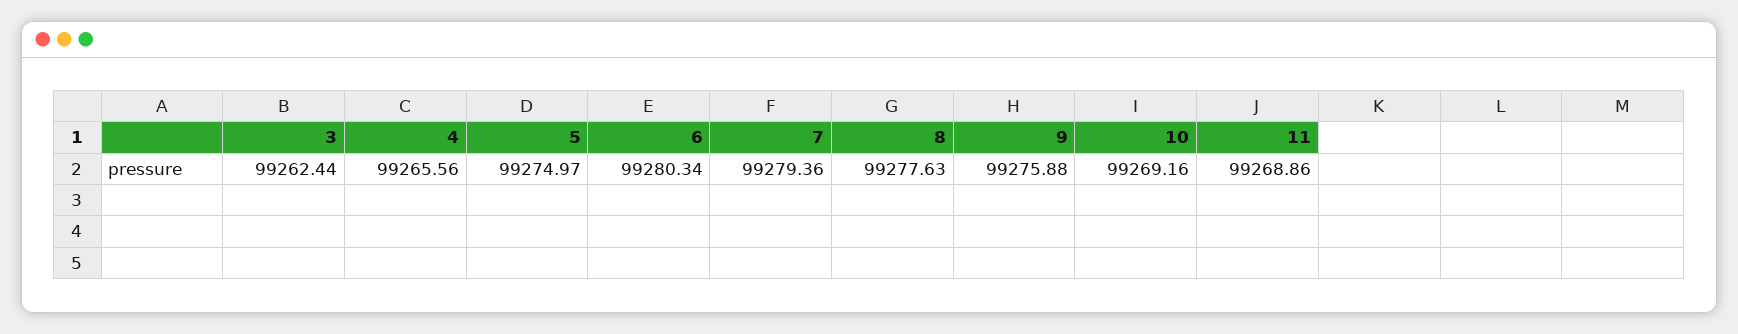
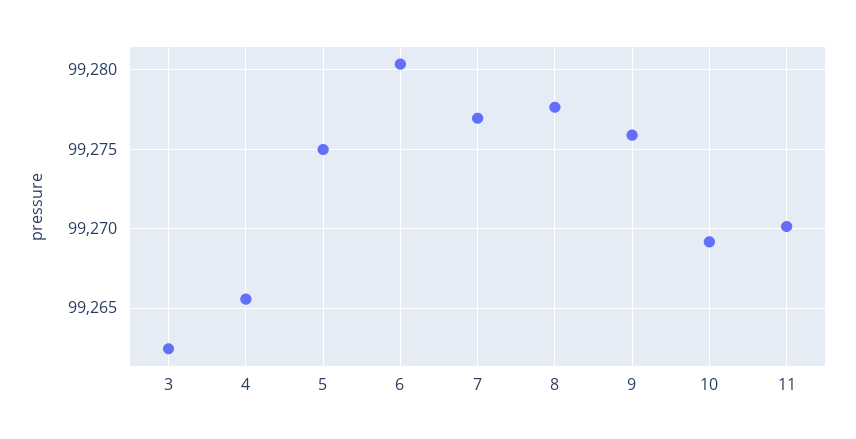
7: 99279.36 -> 99277
11: 99268.86 -> 99270

